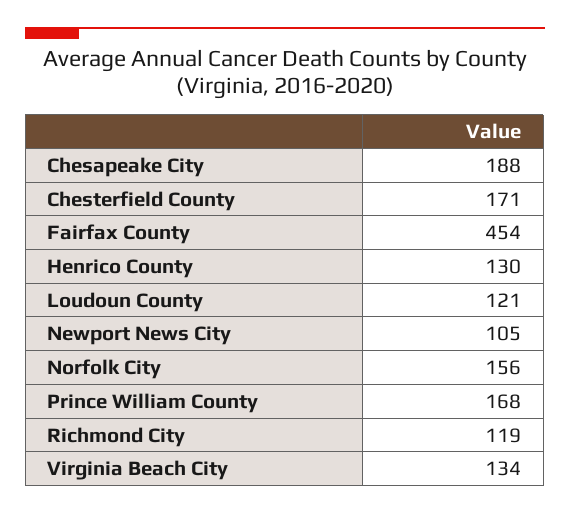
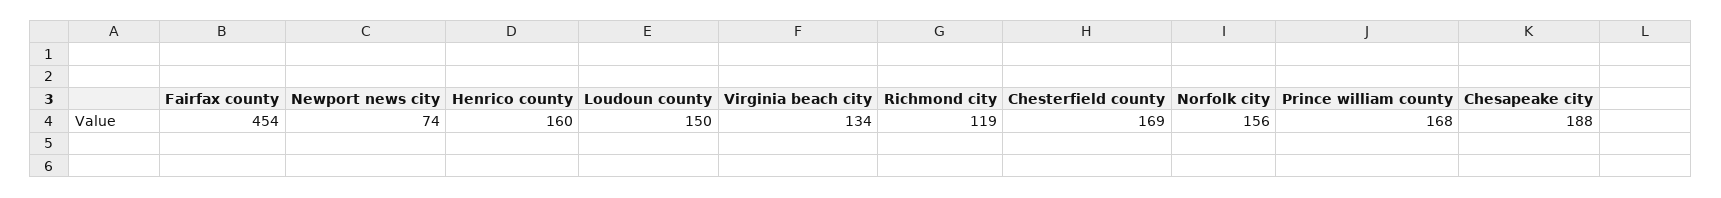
Chesterfield County: 171 -> 169
Henrico County: 130 -> 160
Loudoun County: 121 -> 150
Newport News City: 105 -> 74

